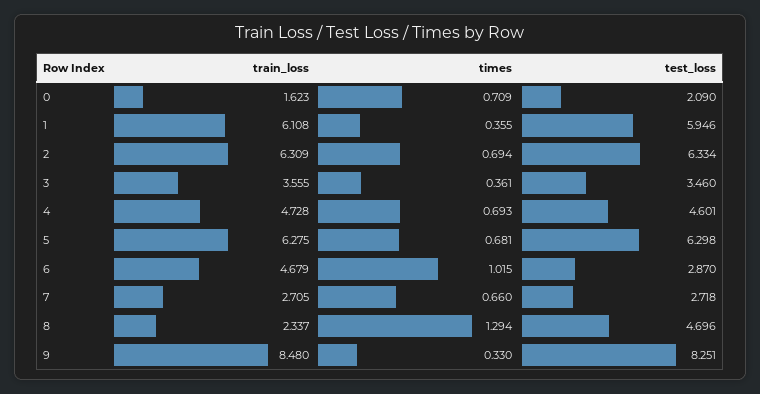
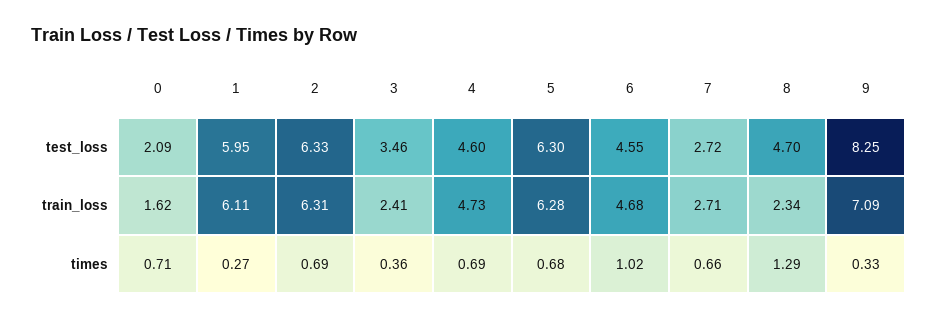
times, 1: 0.355 -> 0.27
train_loss, 3: 3.555 -> 2.41
test_loss, 6: 2.87 -> 4.55
train_loss, 9: 8.48 -> 7.09

